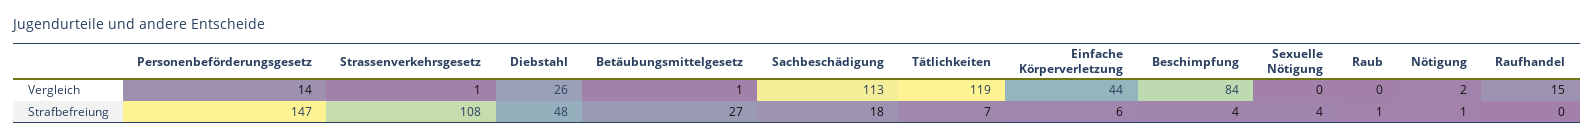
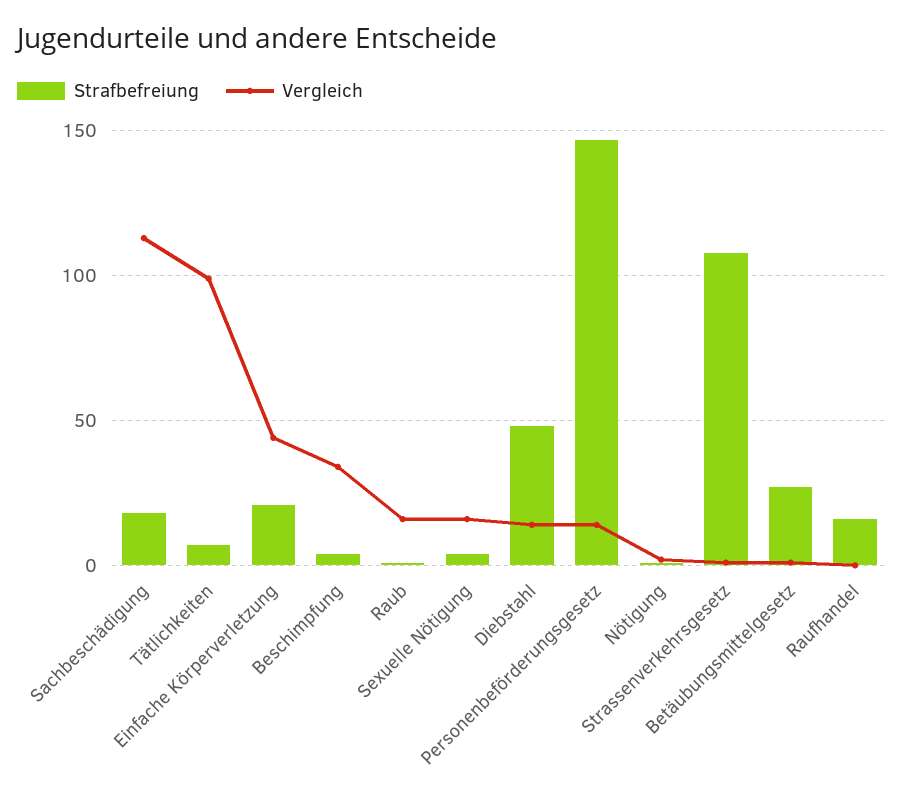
Vergleich, Diebstahl: 26 -> 15
Vergleich, Tätlichkeiten: 119 -> 100
Vergleich, Beschimpfung: 84 -> 35
Vergleich, Sexuelle Nötigung: 0 -> 15
Vergleich, Raub: 0 -> 15
Vergleich, Raufhandel: 15 -> 0
Strafbefreiung, Einfache Körperverletzung: 6 -> 20
Strafbefreiung, Raufhandel: 0 -> 15

